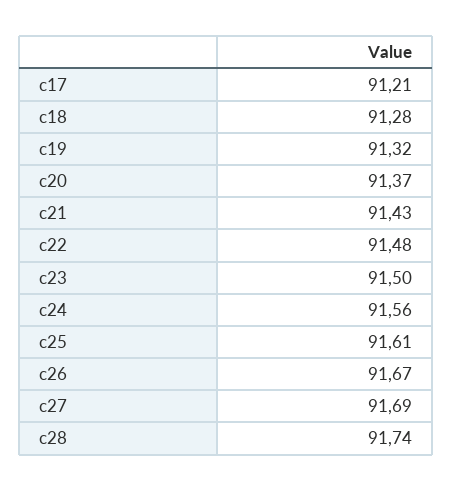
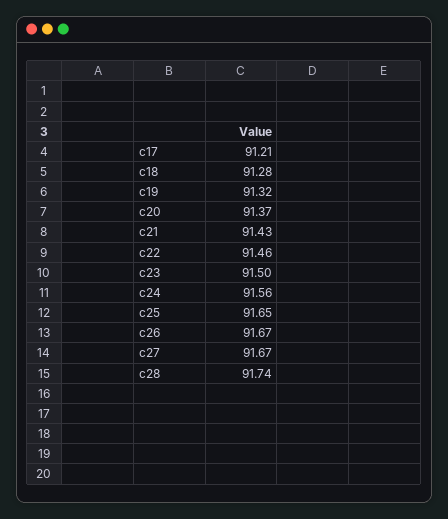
c22: 91.48 -> 91.46
c25: 91.61 -> 91.65
c27: 91.69 -> 91.67

